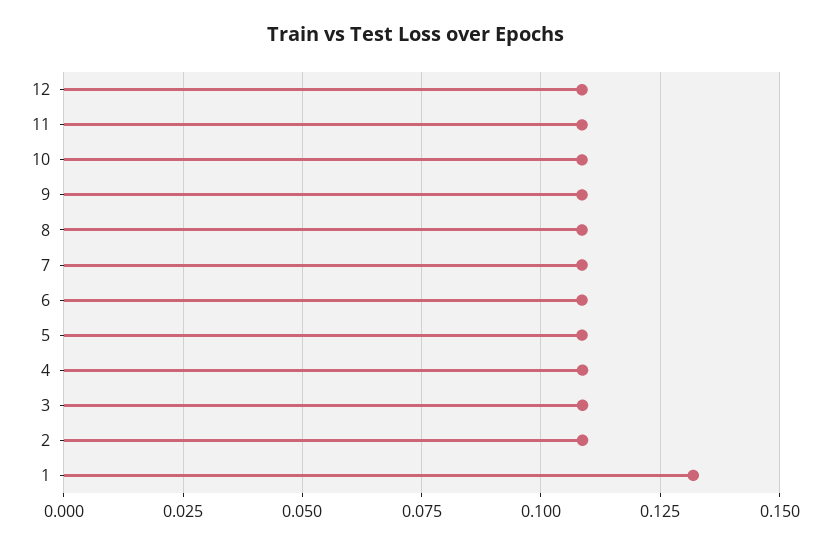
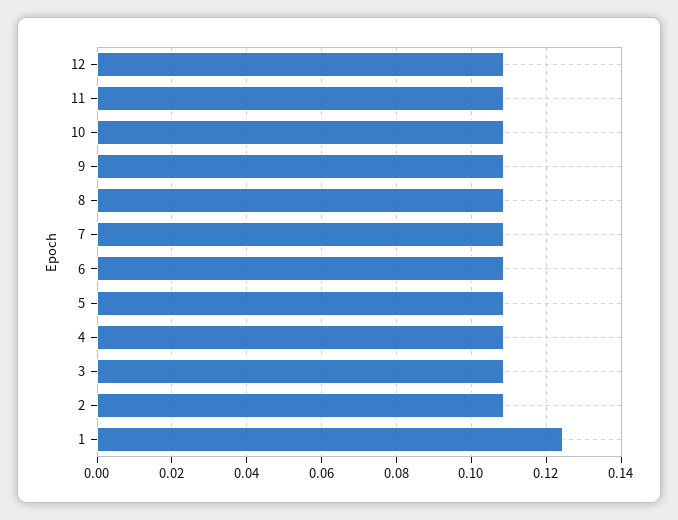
1: 0.1325 -> 0.124

